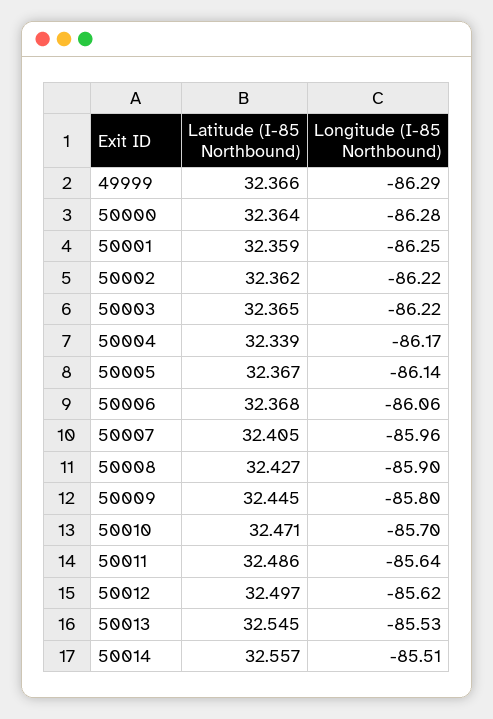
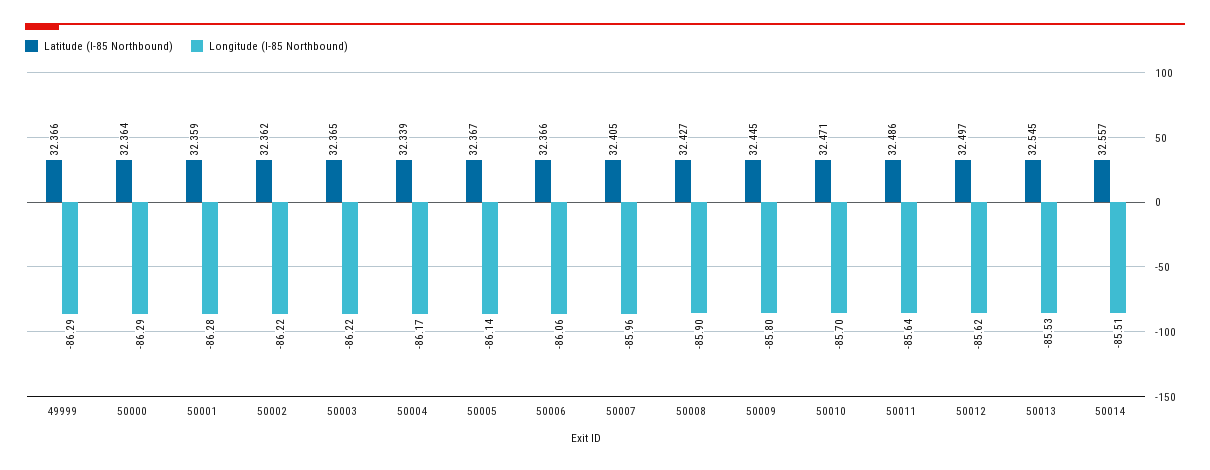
Longitude (I-85 Northbound), 50000: -86.28 -> -86.29
Longitude (I-85 Northbound), 50001: -86.25 -> -86.28
Latitude (I-85 Northbound), 50006: 32.368 -> 32.366

